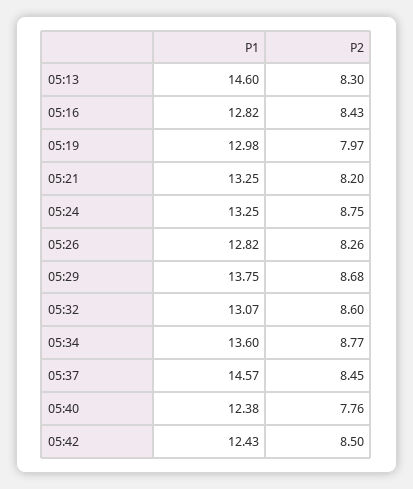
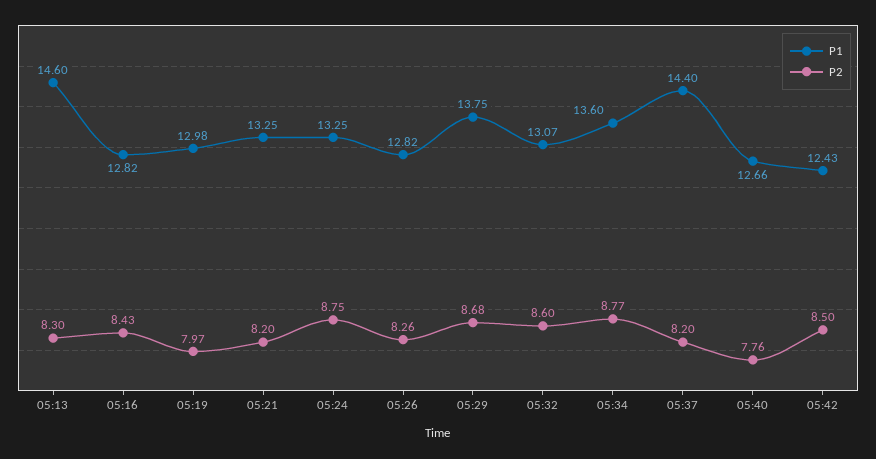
P1, 05:37: 14.57 -> 14.4
P2, 05:37: 8.45 -> 8.2
P1, 05:40: 12.38 -> 12.66

